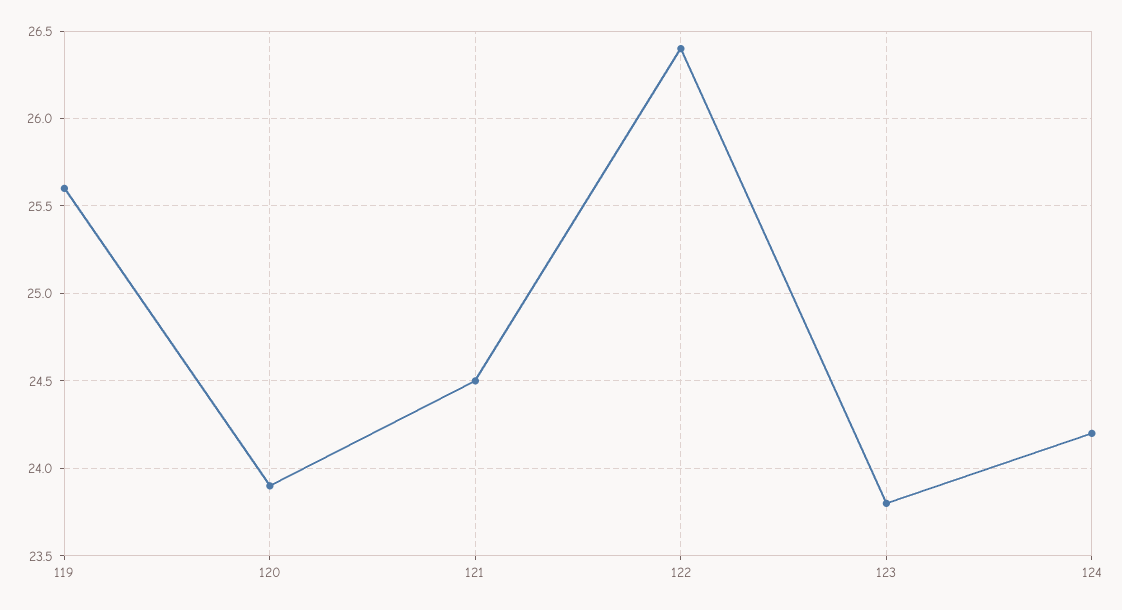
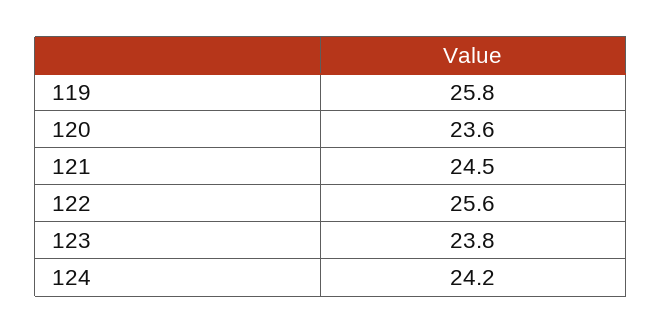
119: 25.6 -> 25.8
120: 23.9 -> 23.6
122: 26.4 -> 25.6

